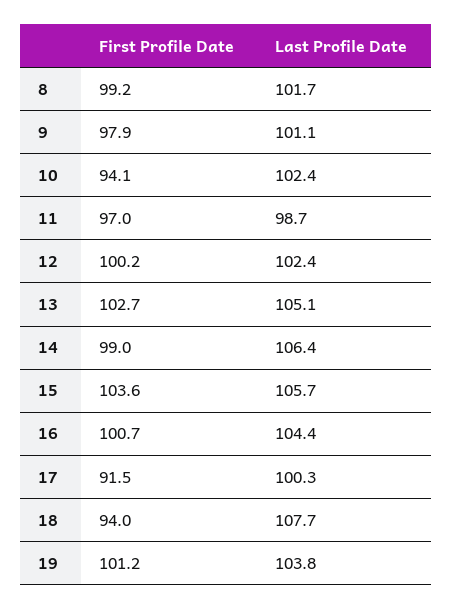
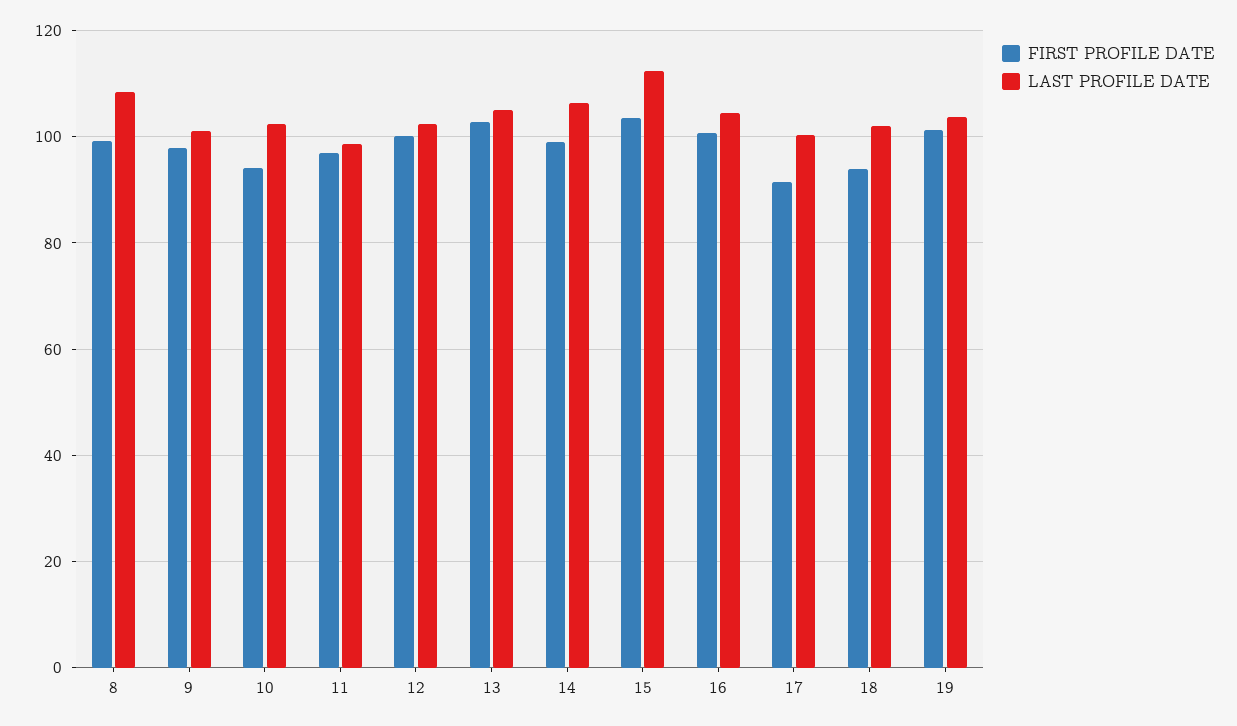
Last Profile Date, 8: 101.7 -> 108
Last Profile Date, 15: 105.7 -> 112
Last Profile Date, 18: 107.7 -> 102

